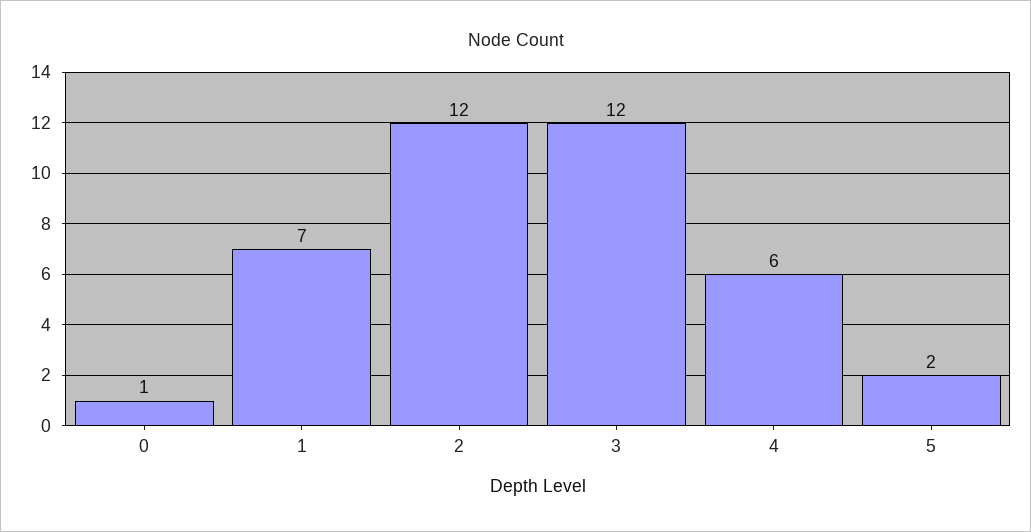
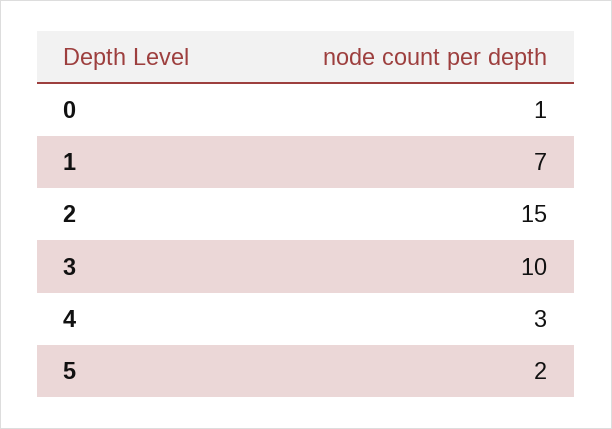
2: 12 -> 15
3: 12 -> 10
4: 6 -> 3

